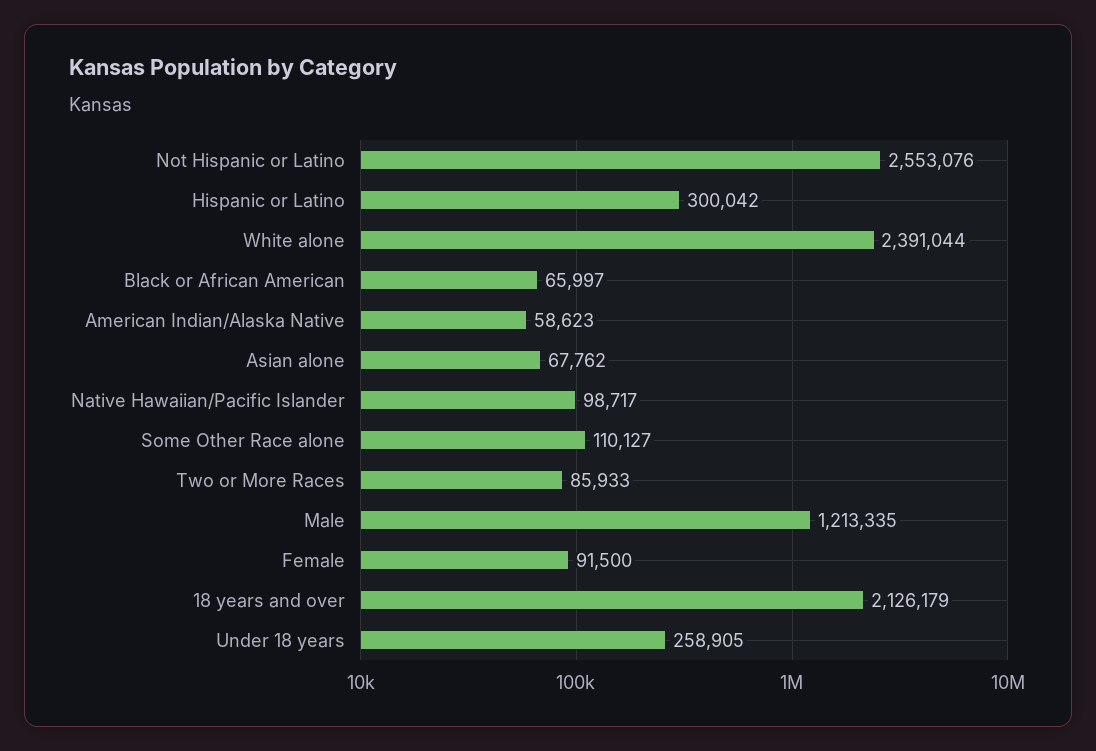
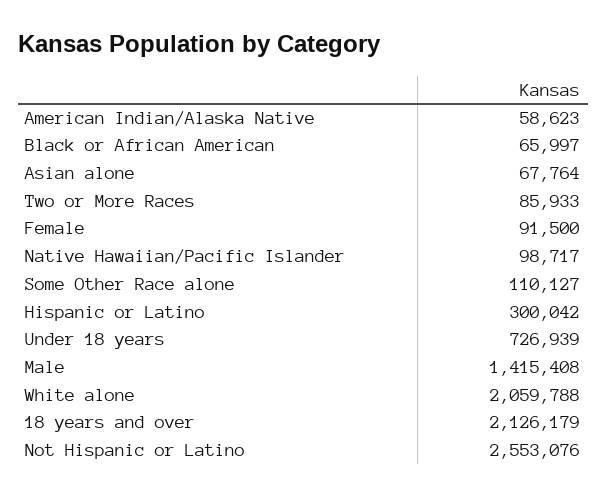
White alone: 2391044 -> 2059788
Asian alone: 67762 -> 67764
Male: 1213335 -> 1415408
Under 18 years: 258905 -> 726939

